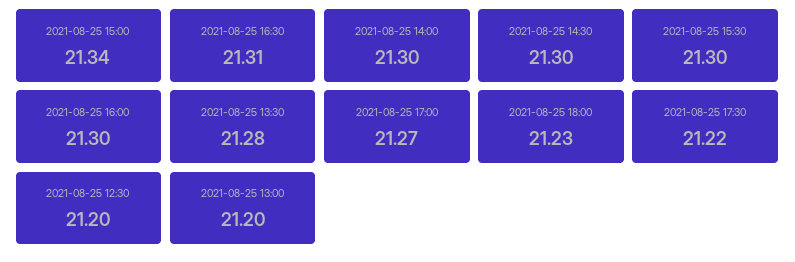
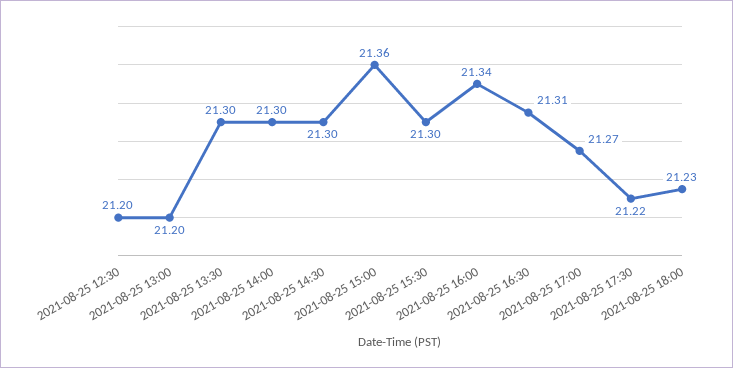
2021-08-25 15:00: 21.34 -> 21.36
2021-08-25 16:00: 21.3 -> 21.34
2021-08-25 13:30: 21.28 -> 21.3

